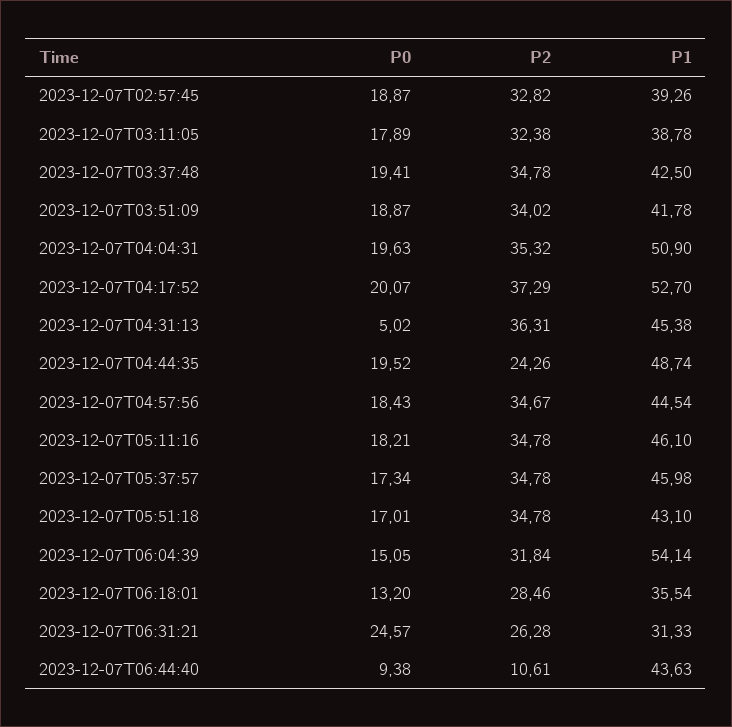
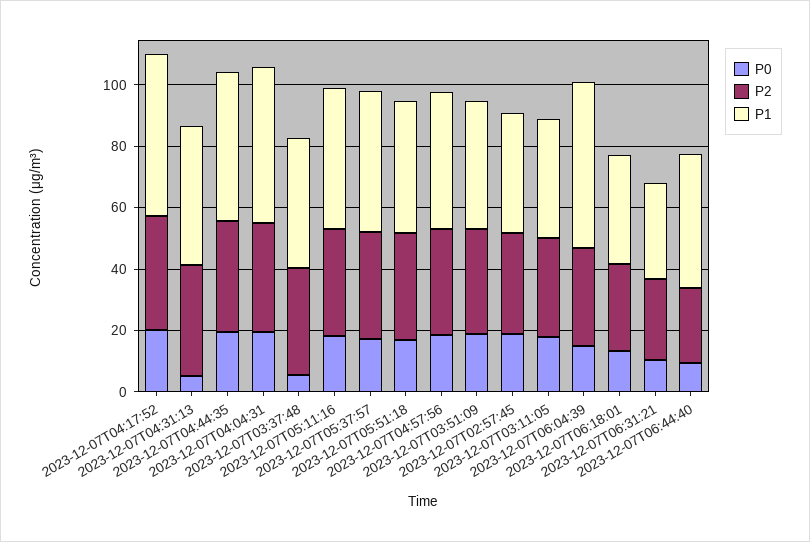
P0, 2023-12-07T03:37:48: 19.41 -> 5
P2, 2023-12-07T04:44:35: 24.26 -> 35
P0, 2023-12-07T06:31:21: 24.57 -> 10
P2, 2023-12-07T06:44:40: 10.61 -> 25

